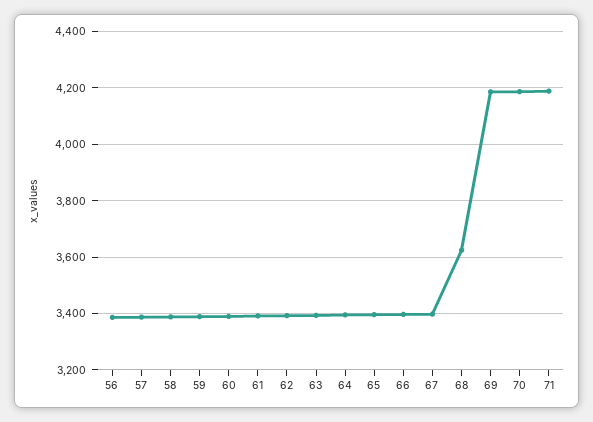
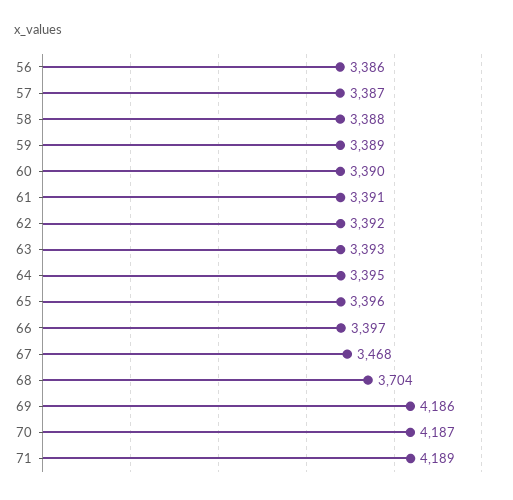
67: 3400 -> 3468
68: 3625 -> 3704

